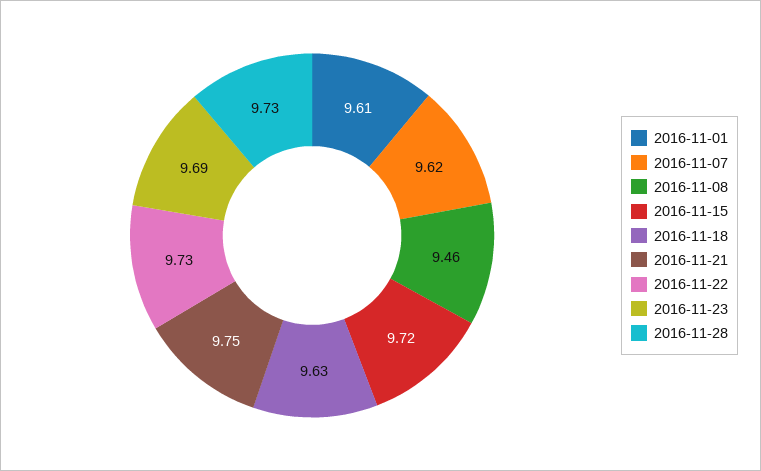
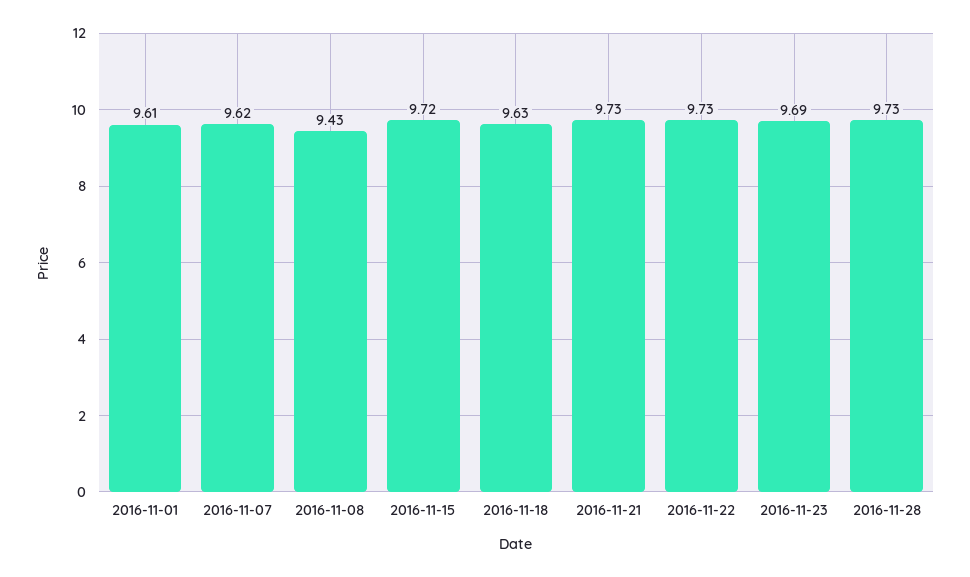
2016-11-08: 9.46 -> 9.43
2016-11-21: 9.75 -> 9.73

